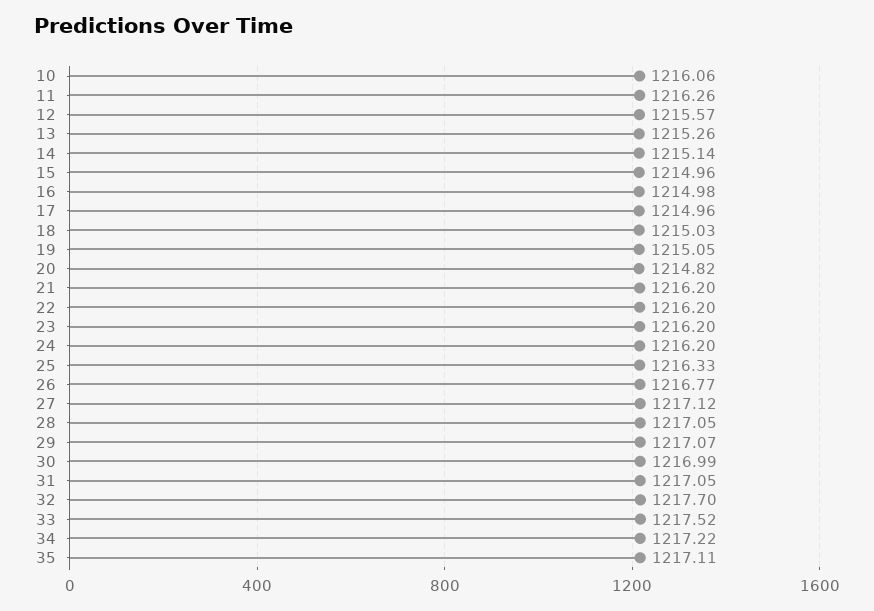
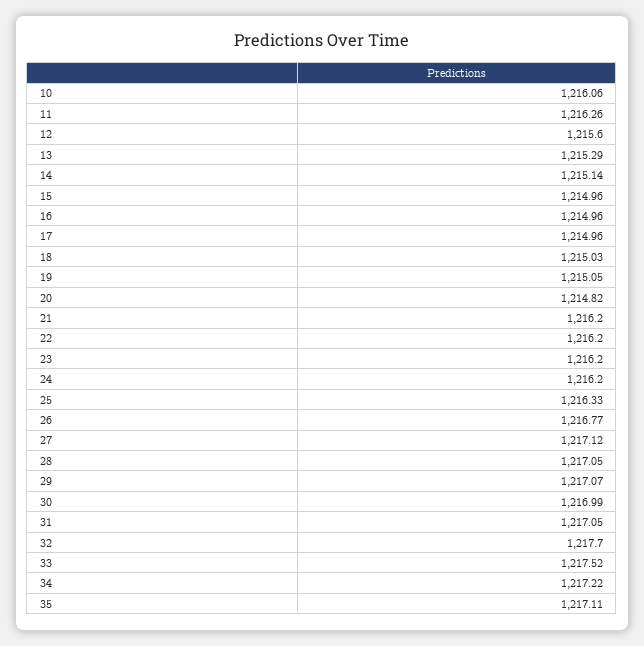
12: 1215.57 -> 1215.6
13: 1215.26 -> 1215.29
16: 1214.98 -> 1214.96

